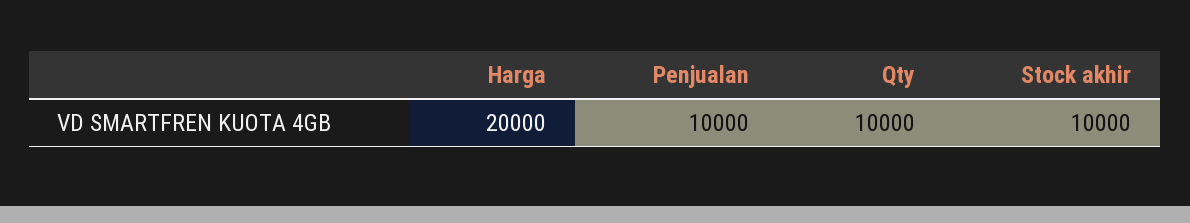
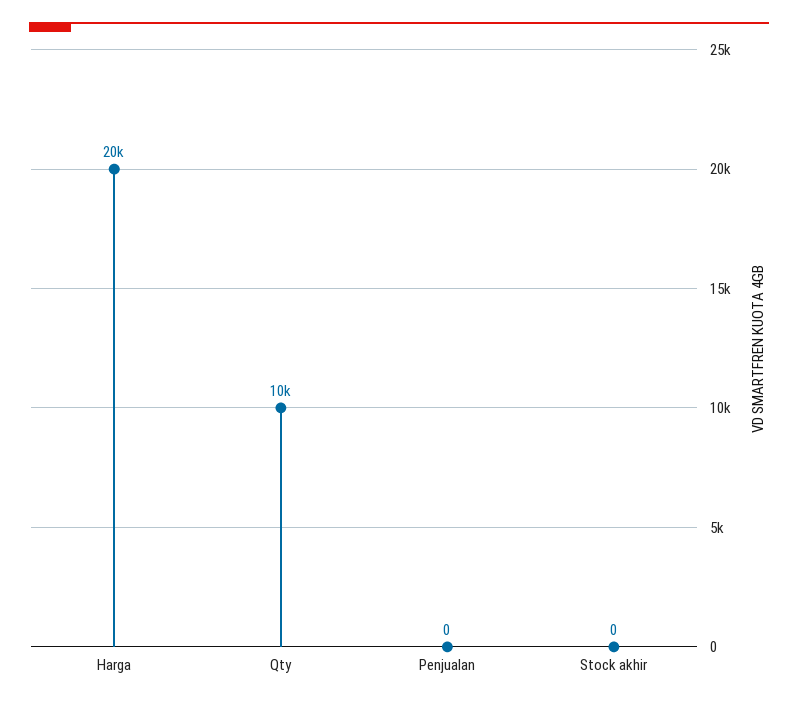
Penjualan: 10000 -> 0
Stock akhir: 10000 -> 0

